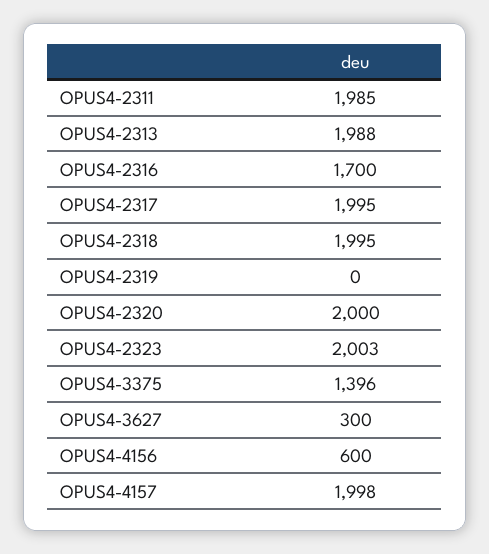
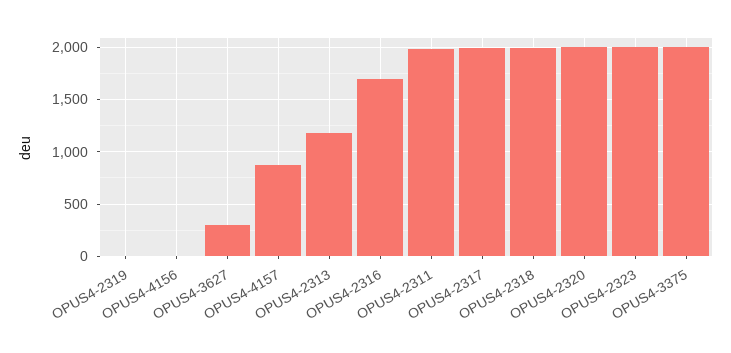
OPUS4-2313: 1988 -> 1200
OPUS4-3375: 1396 -> 2000
OPUS4-4156: 600 -> 0
OPUS4-4157: 1998 -> 900

